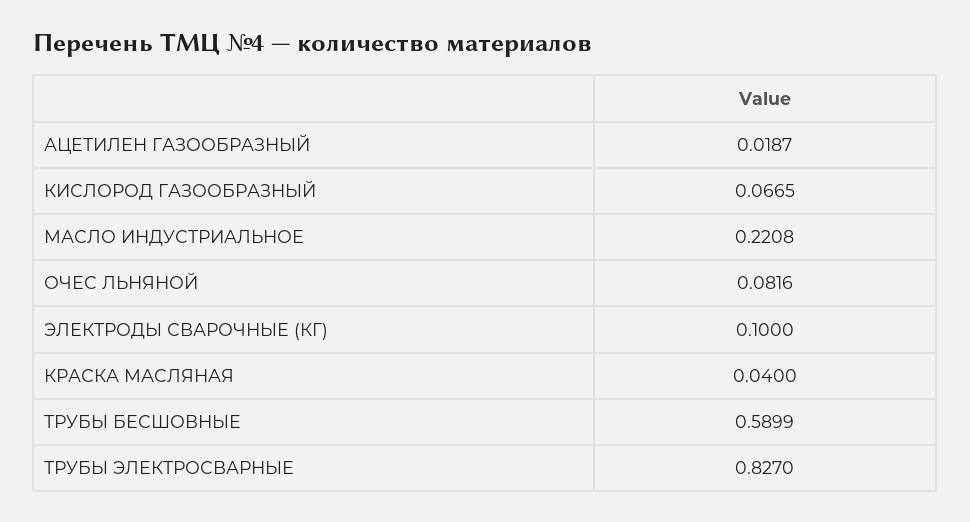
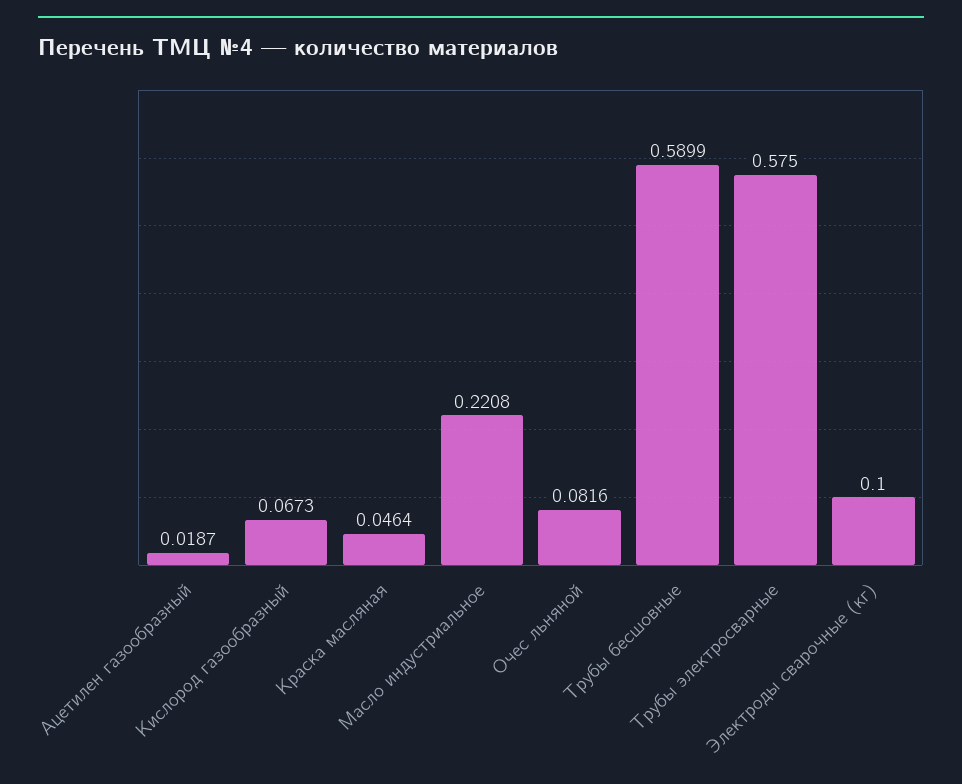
КИСЛОРОД ГАЗООБРАЗНЫЙ: 0.0665 -> 0.0673
КРАСКА МАСЛЯНАЯ: 0.04 -> 0.0464
ТРУБЫ ЭЛЕКТРОСВАРНЫЕ: 0.827 -> 0.575

